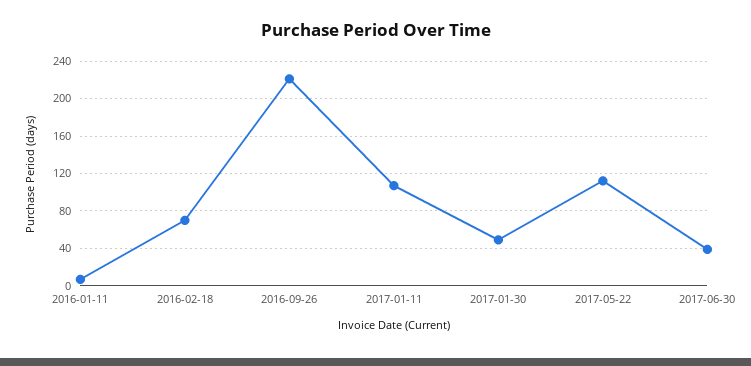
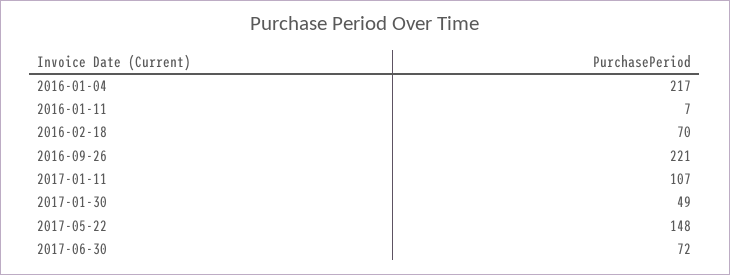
2017-05-22: 110 -> 148
2017-06-30: 40 -> 72
2016-01-04: none -> 217

